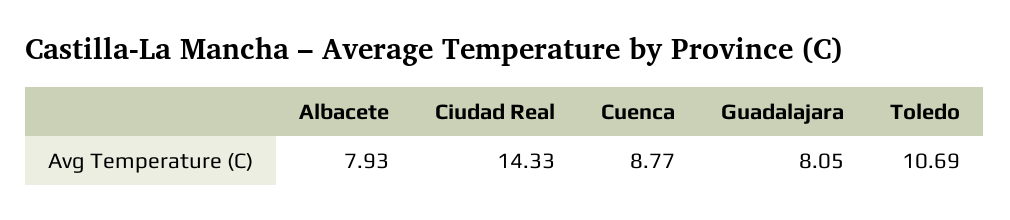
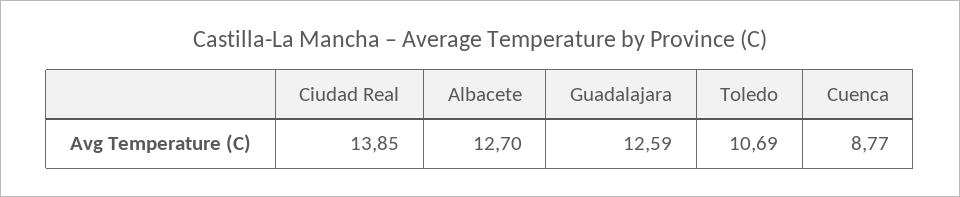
Albacete: 7.93 -> 12.7
Ciudad Real: 14.33 -> 13.85
Guadalajara: 8.05 -> 12.59

